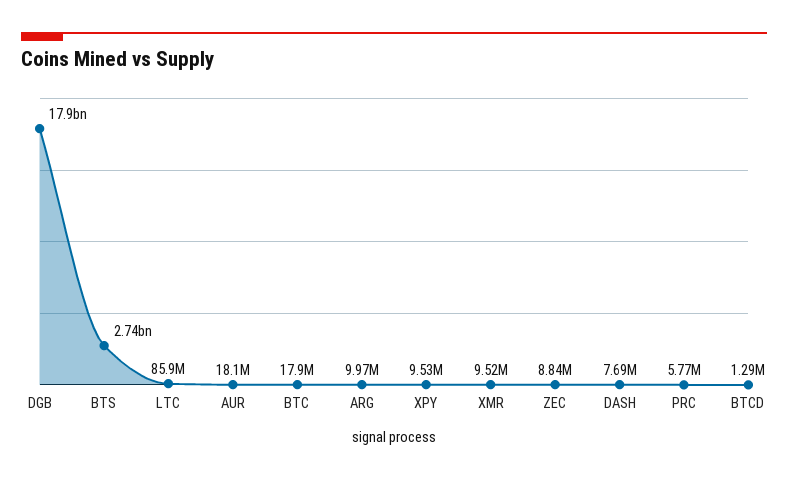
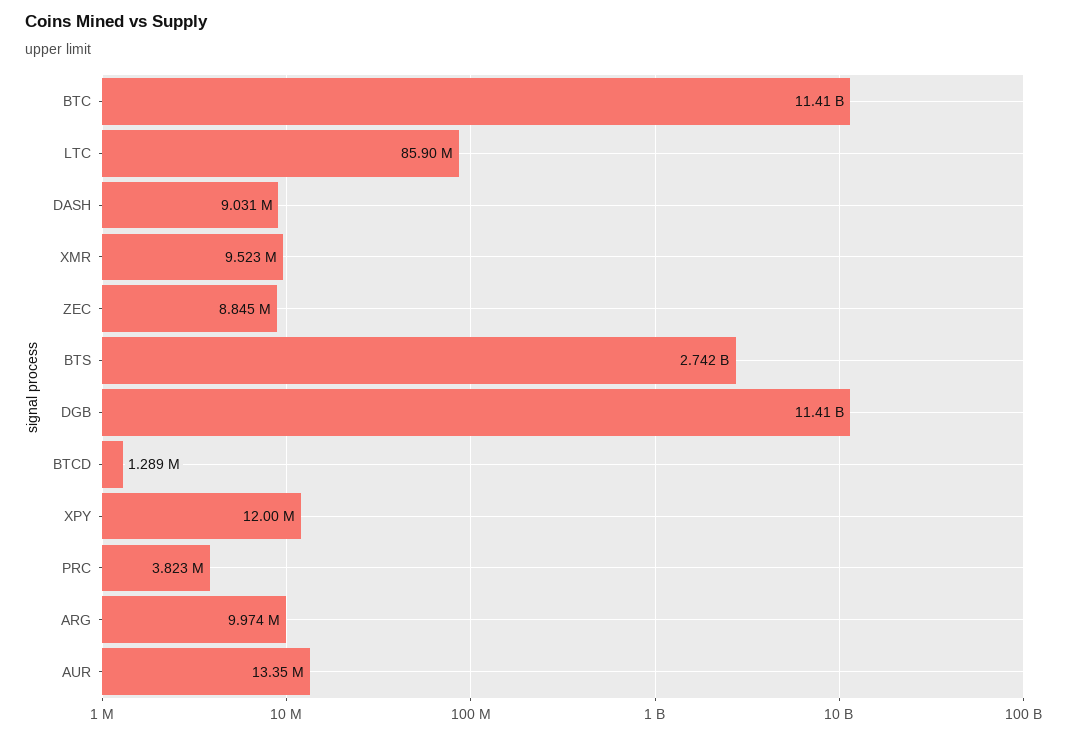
DGB: 17900000000 -> 11410000000
AUR: 18100000 -> 13350000
BTC: 17900000 -> 11410000000
XPY: 9530000 -> 12000000
DASH: 7690000 -> 9031000
PRC: 5770000 -> 3823000

